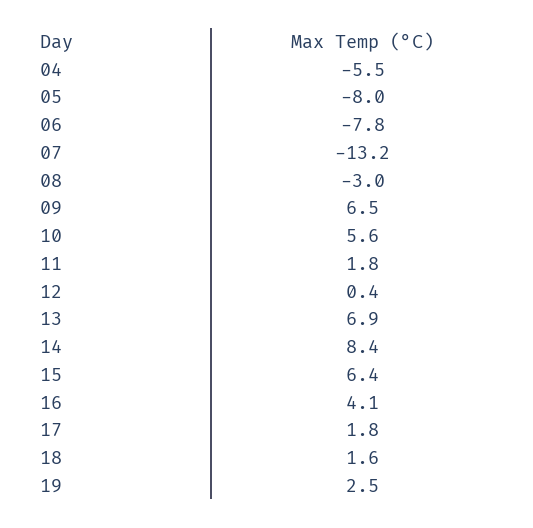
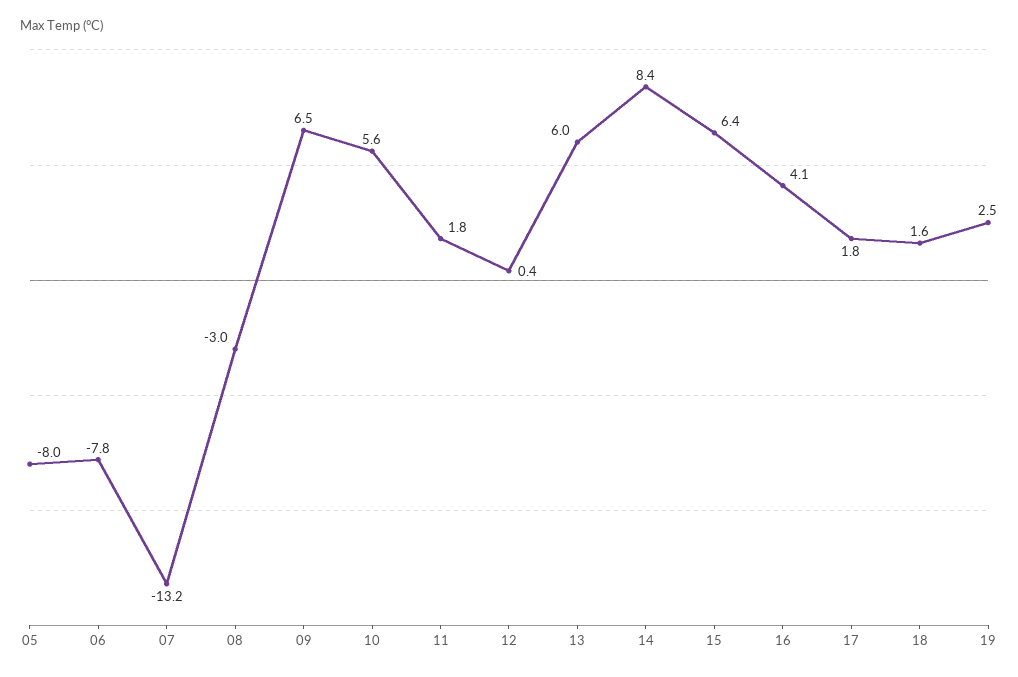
04: -5.5 -> none
13: 6.9 -> 6

